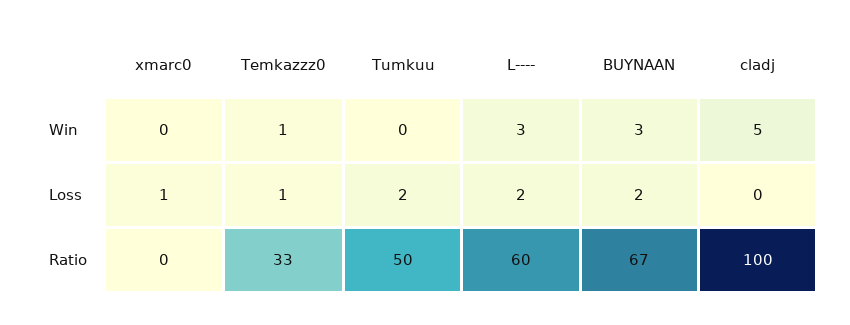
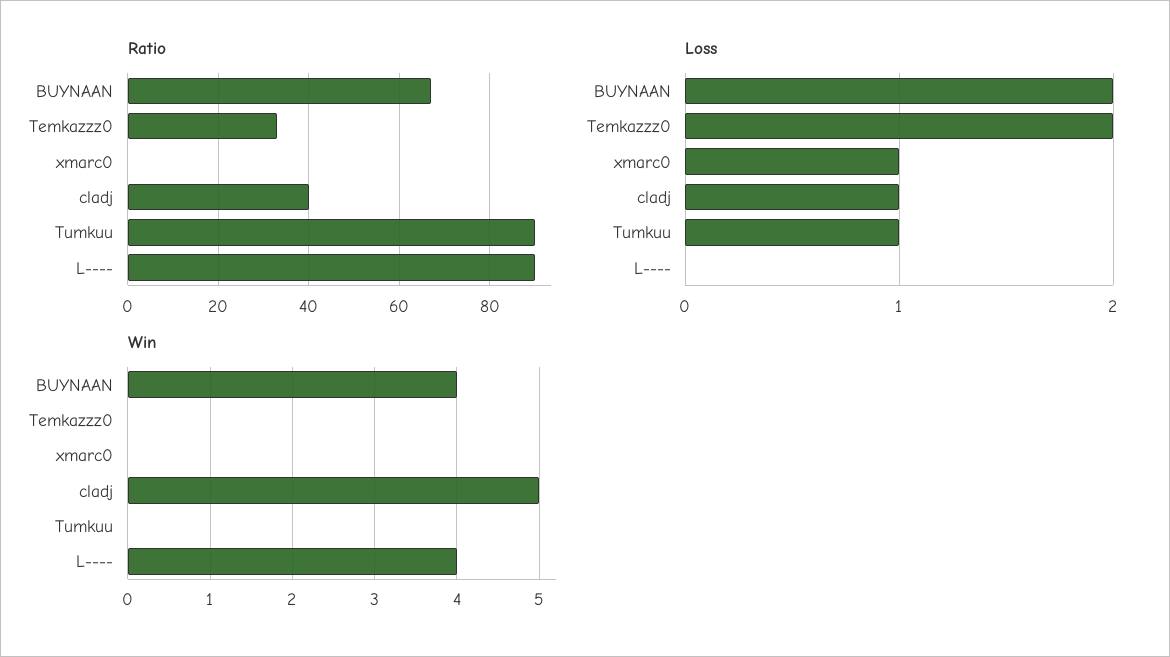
Win, Temkazzz0: 1 -> 0
Win, L----: 3 -> 4
Win, BUYNAAN: 3 -> 4
Loss, Temkazzz0: 1 -> 2
Loss, Tumkuu: 2 -> 1
Loss, L----: 2 -> 0
Loss, cladj: 0 -> 1
Ratio, Tumkuu: 50 -> 90
Ratio, L----: 60 -> 90
Ratio, cladj: 100 -> 40

